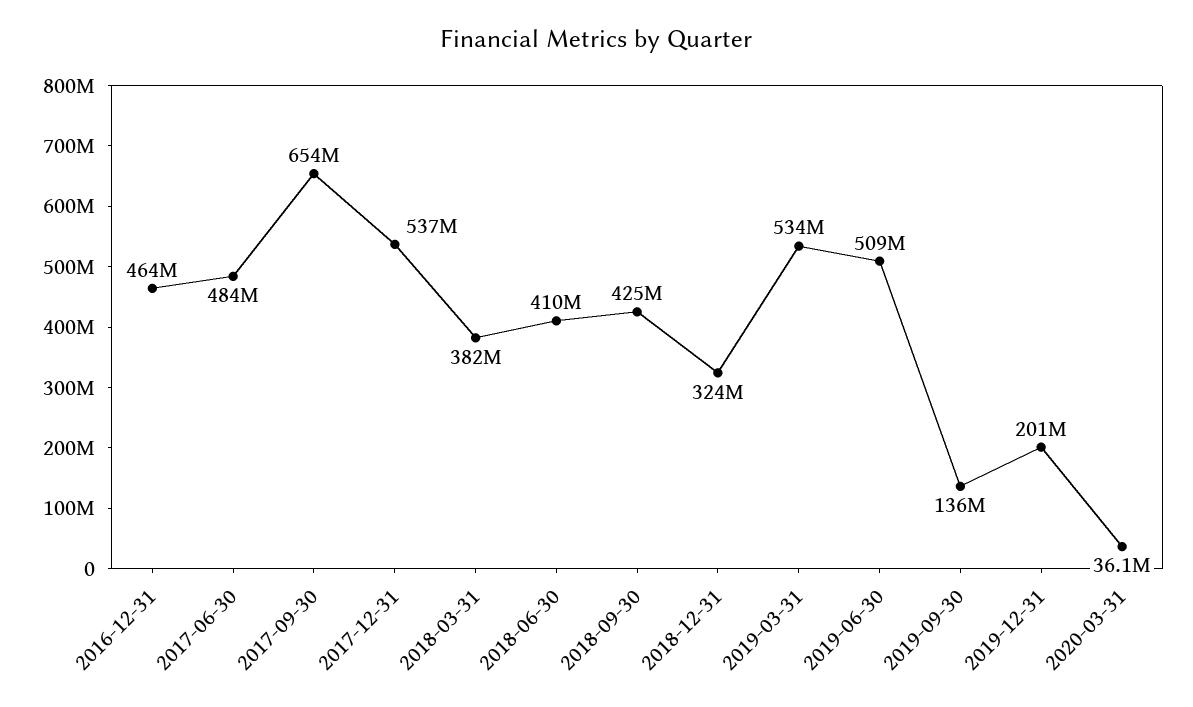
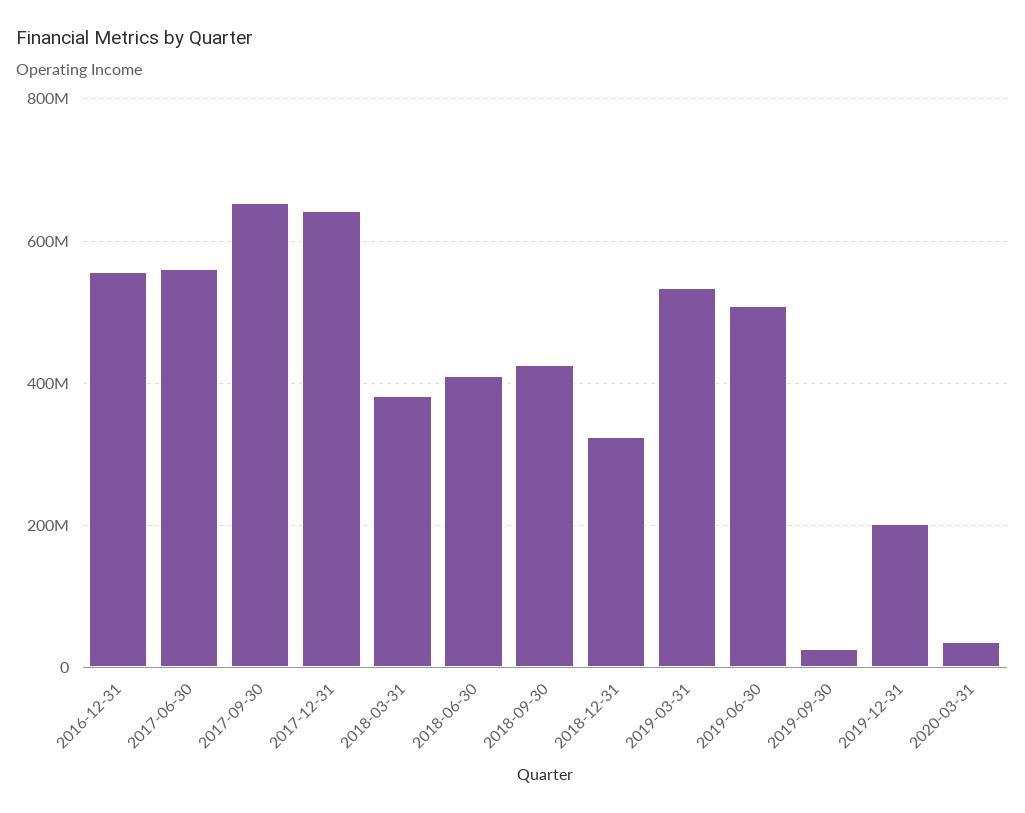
2016-12-31: 464000000 -> 560000000
2017-06-30: 484000000 -> 560000000
2017-12-31: 537000000 -> 640000000
2019-09-30: 136000000 -> 20000000

